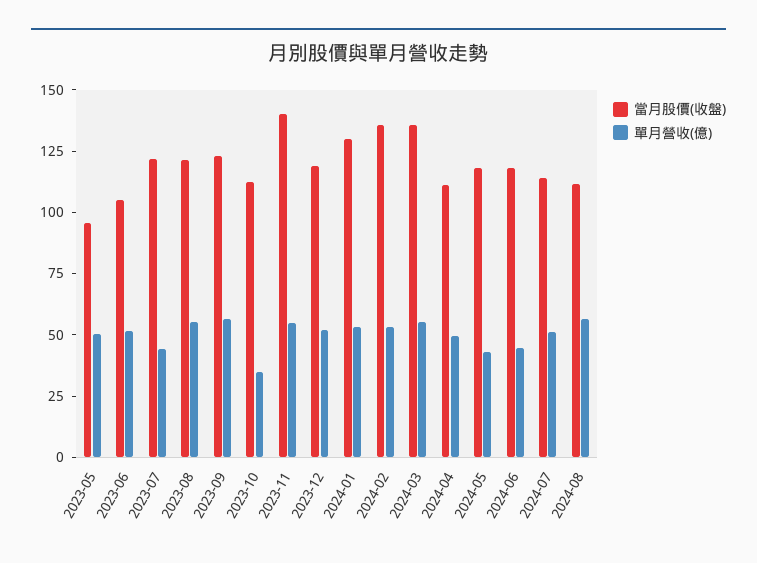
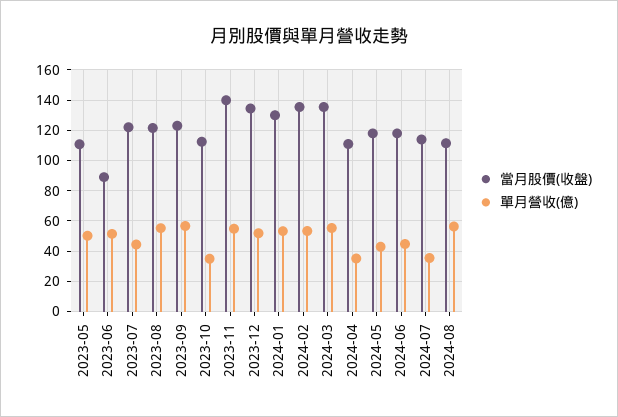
當月股價(收盤), 2023-05: 95 -> 110
當月股價(收盤), 2023-06: 105 -> 90
當月股價(收盤), 2023-12: 120 -> 135
單月營收(億), 2024-04: 50 -> 35
單月營收(億), 2024-07: 50 -> 35

